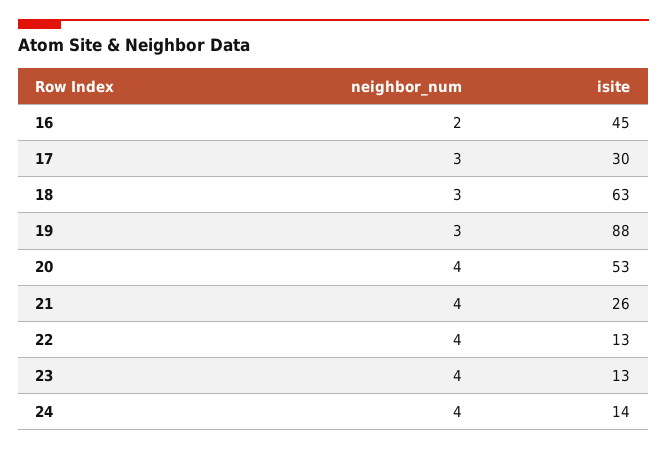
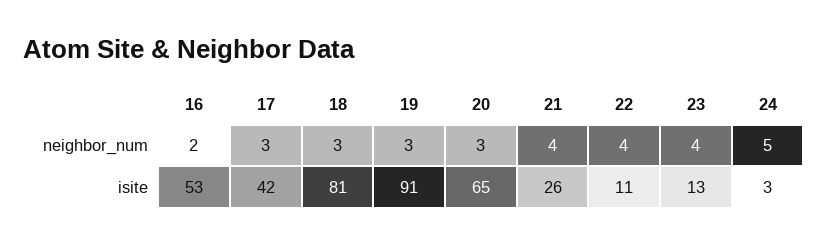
isite, 16: 45 -> 53
isite, 17: 30 -> 42
isite, 18: 63 -> 81
isite, 19: 88 -> 91
neighbor_num, 20: 4 -> 3
isite, 20: 53 -> 65
isite, 22: 13 -> 11
neighbor_num, 24: 4 -> 5
isite, 24: 14 -> 3

